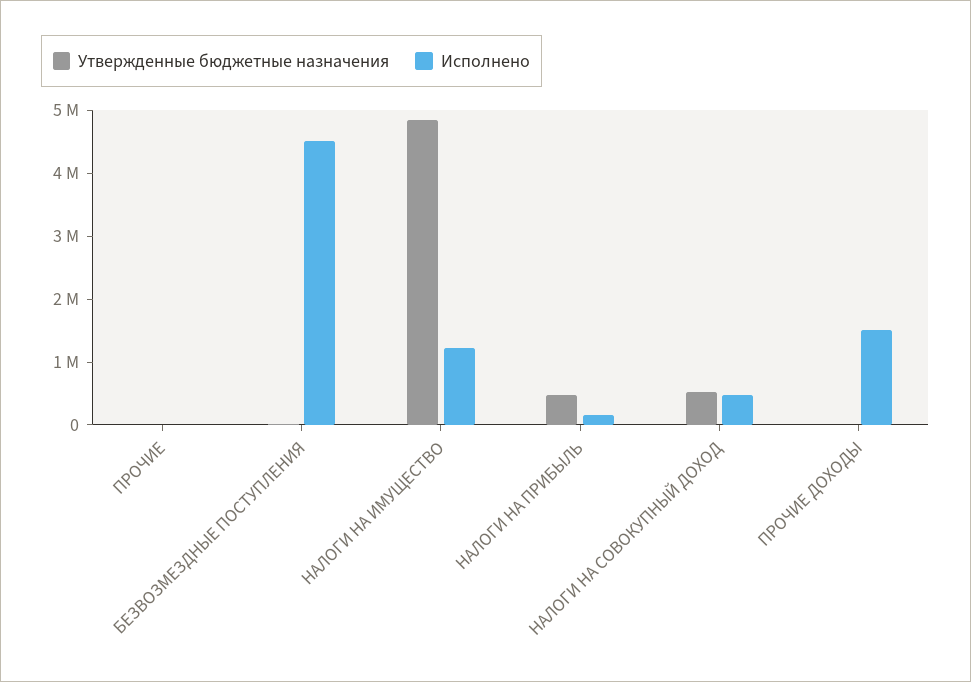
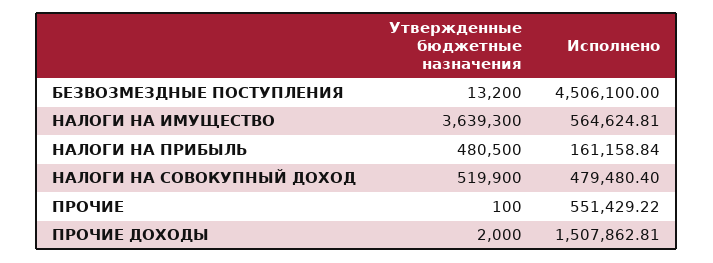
Исполнено, ПРОЧИЕ: 0 -> 551429.22
Утвержденные бюджетные назначения, НАЛОГИ НА ИМУЩЕСТВО: 4800000 -> 3639300
Исполнено, НАЛОГИ НА ИМУЩЕСТВО: 1200000 -> 564624.81

